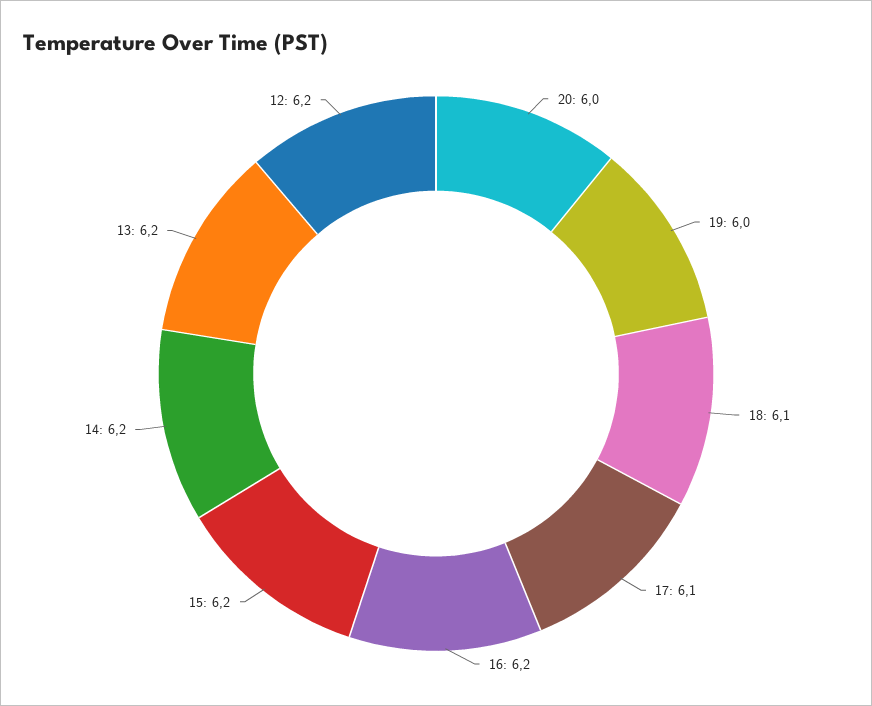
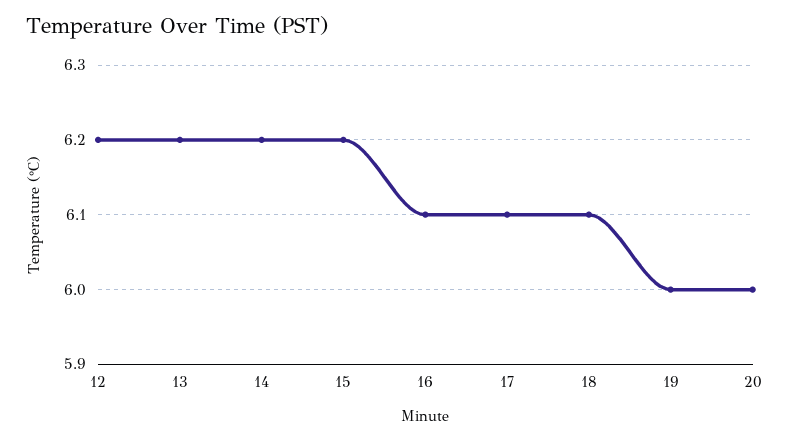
16: 6.2 -> 6.1

